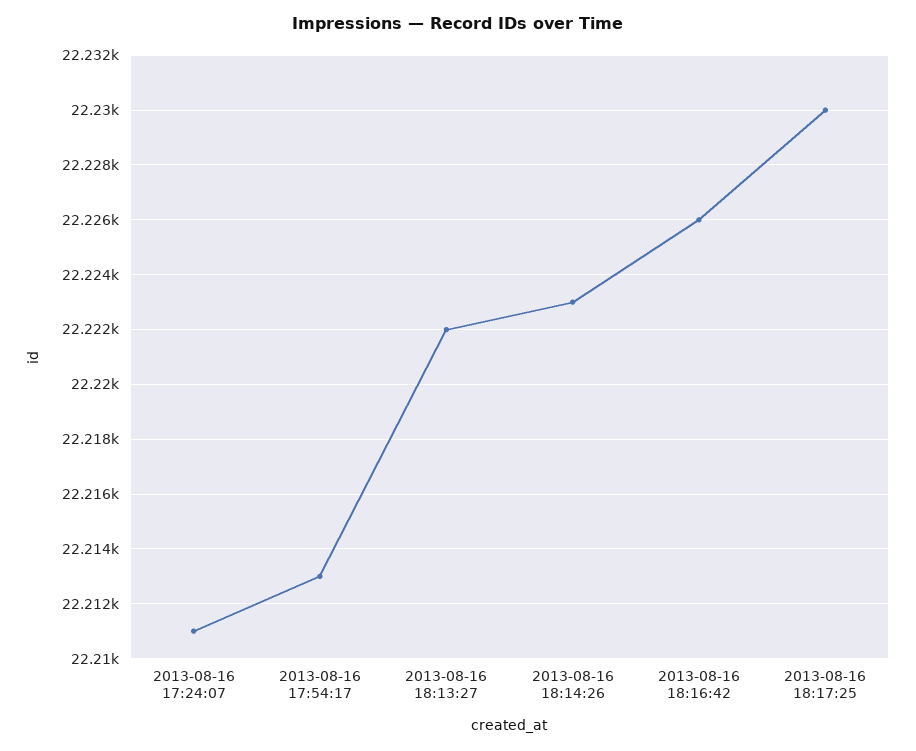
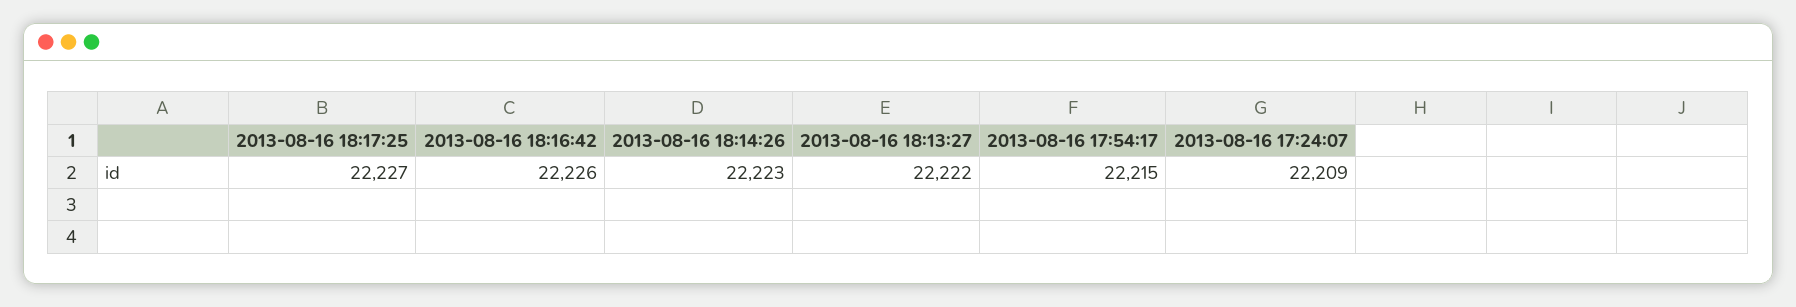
2013-08-16 17:24:07: 22211 -> 22209
2013-08-16 17:54:17: 22213 -> 22215
2013-08-16 18:17:25: 22230 -> 22227

